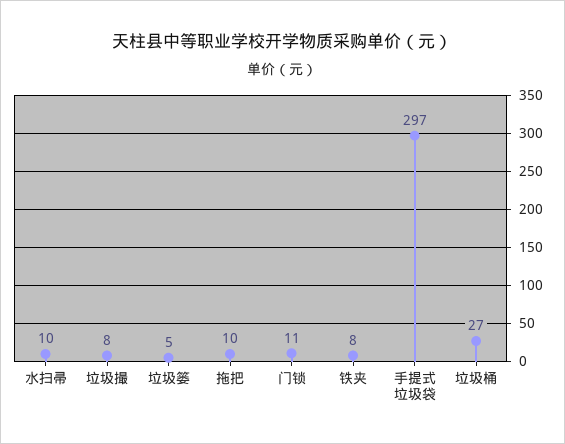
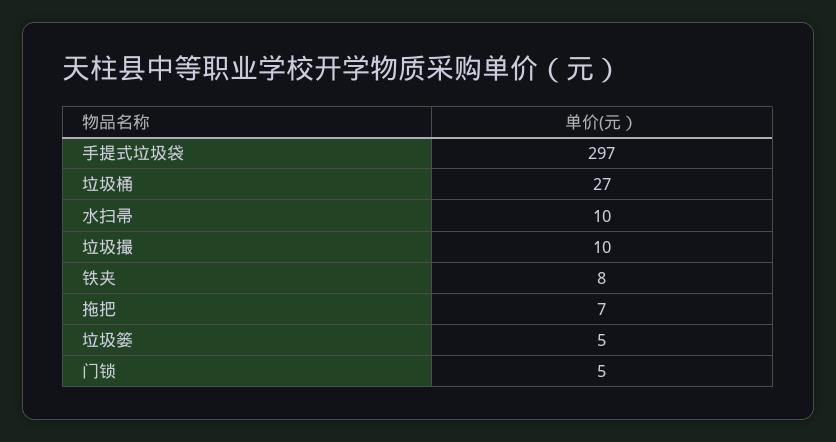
垃圾撮: 8 -> 10
拖把: 10 -> 7
门锁: 11 -> 5

